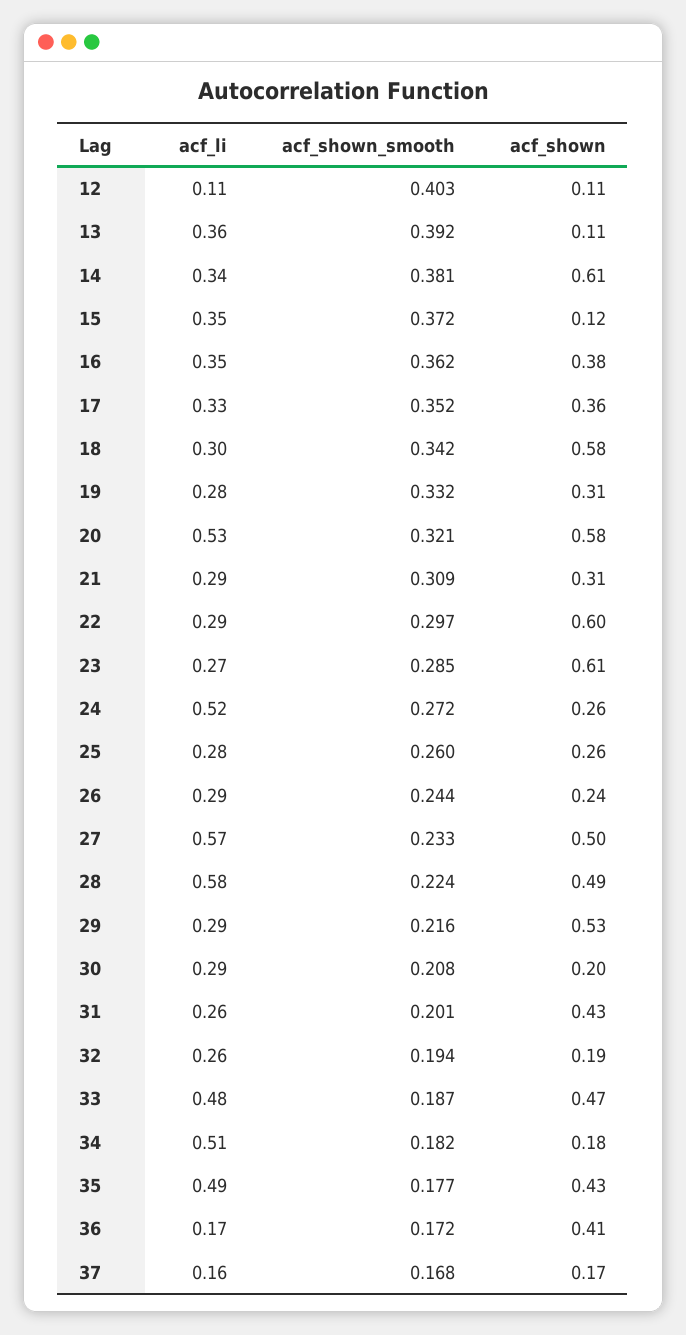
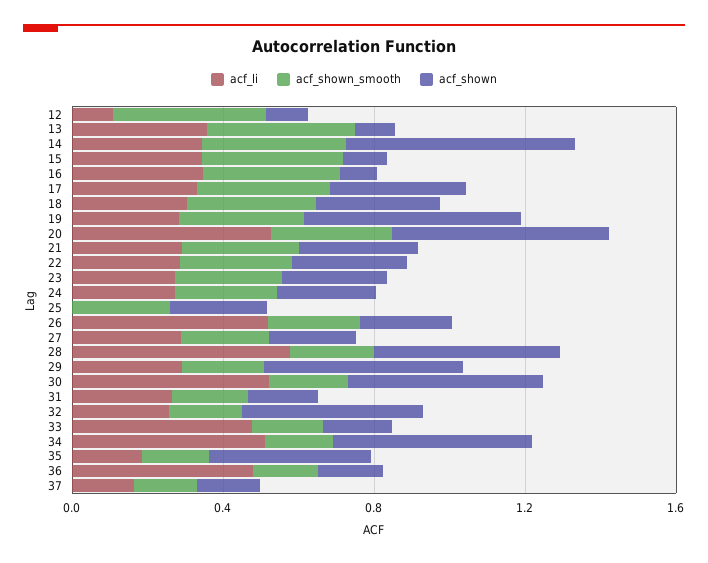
acf_shown, 16: 0.38 -> 0.1
acf_shown, 18: 0.58 -> 0.3
acf_shown, 19: 0.31 -> 0.6
acf_shown, 22: 0.6 -> 0.3
acf_shown, 23: 0.61 -> 0.3
acf_li, 24: 0.52 -> 0.3
acf_li, 25: 0.28 -> 0
acf_li, 26: 0.29 -> 0.5
acf_li, 27: 0.57 -> 0.3
acf_shown, 27: 0.5 -> 0.2
acf_li, 30: 0.29 -> 0.5
acf_shown, 30: 0.2 -> 0.5
acf_shown, 31: 0.43 -> 0.2
acf_shown, 32: 0.19 -> 0.5
acf_shown, 33: 0.47 -> 0.2
acf_shown, 34: 0.18 -> 0.5
acf_li, 35: 0.49 -> 0.2
acf_li, 36: 0.17 -> 0.5
acf_shown, 36: 0.41 -> 0.2

